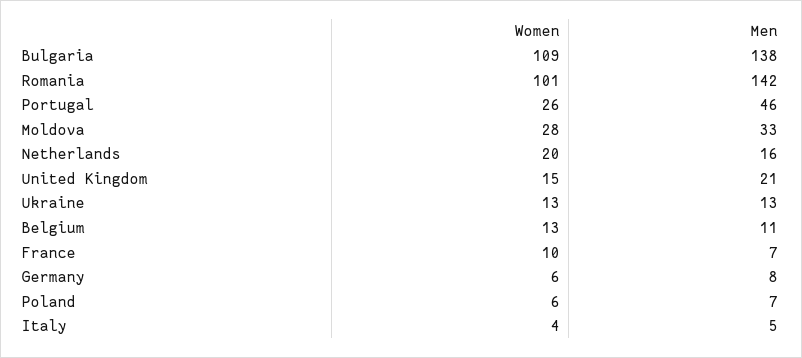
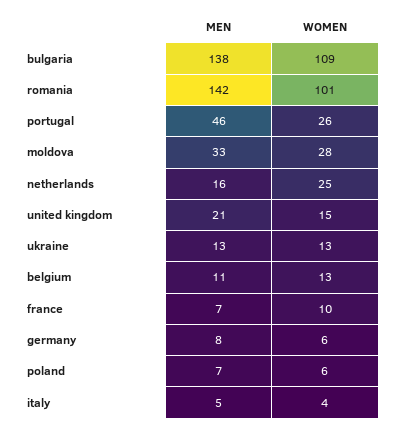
Women, Netherlands: 20 -> 25

